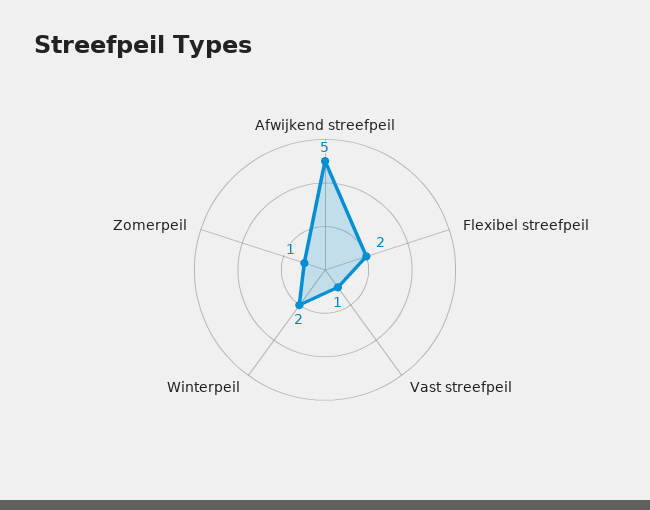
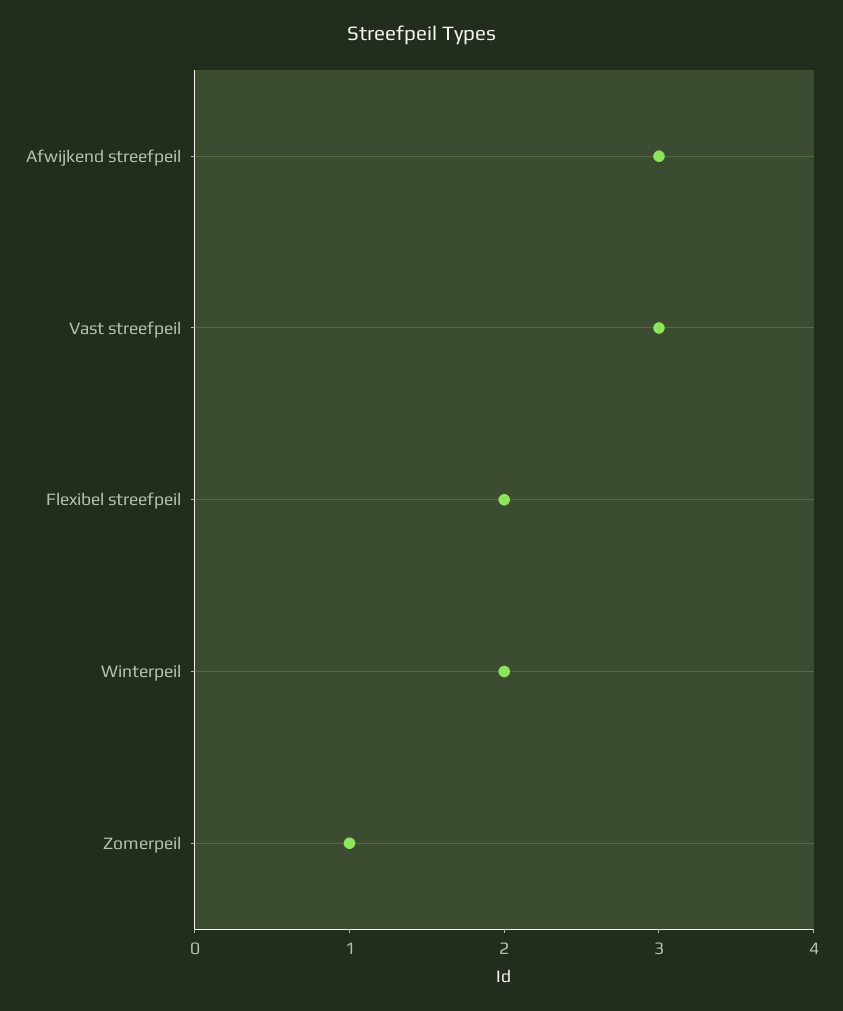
Afwijkend streefpeil: 5 -> 3
Vast streefpeil: 1 -> 3

